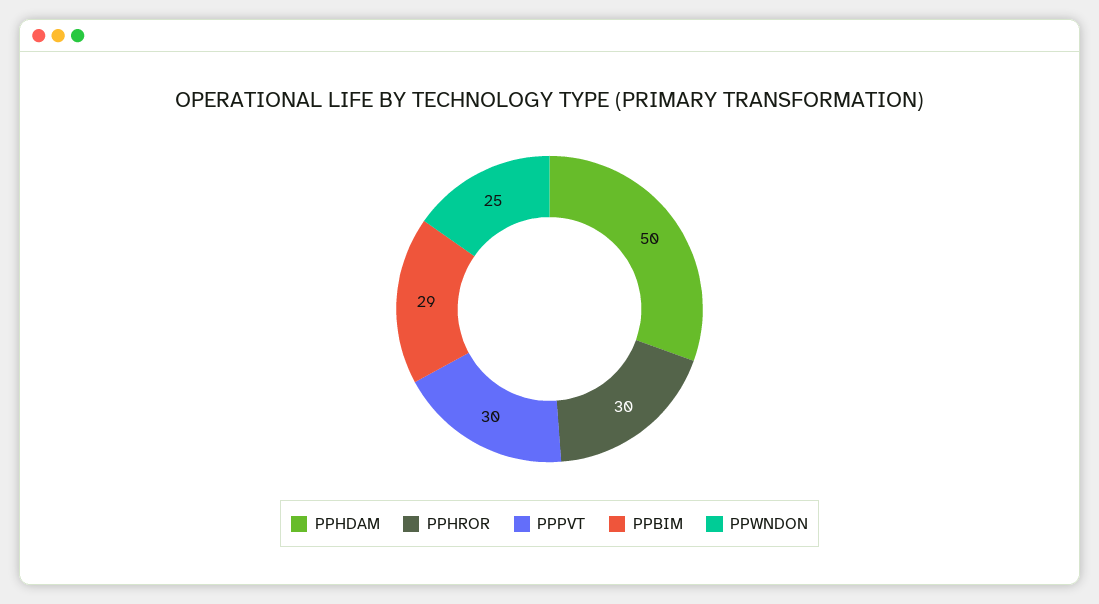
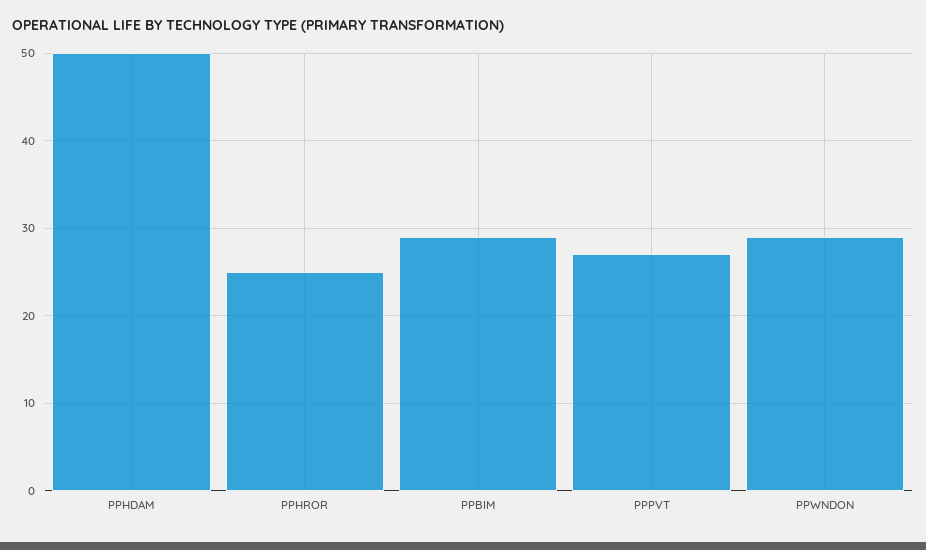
PPHROR: 30 -> 25
PPPVT: 30 -> 27
PPWNDON: 25 -> 29

